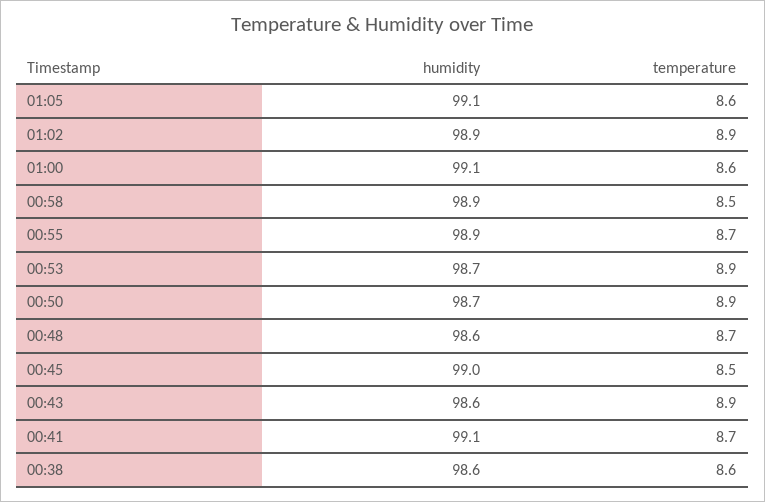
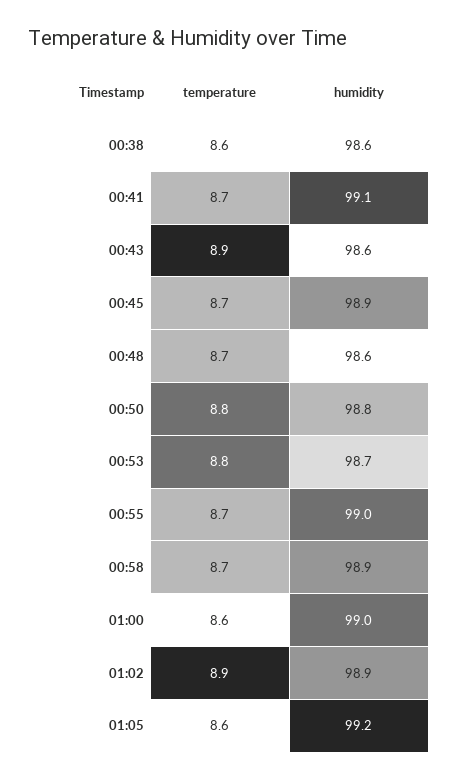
humidity, 01:05: 99.1 -> 99.2
humidity, 01:00: 99.1 -> 99
temperature, 00:58: 8.5 -> 8.7
humidity, 00:55: 98.9 -> 99
temperature, 00:53: 8.9 -> 8.8
humidity, 00:50: 98.7 -> 98.8
temperature, 00:50: 8.9 -> 8.8
humidity, 00:45: 99 -> 98.9
temperature, 00:45: 8.5 -> 8.7

